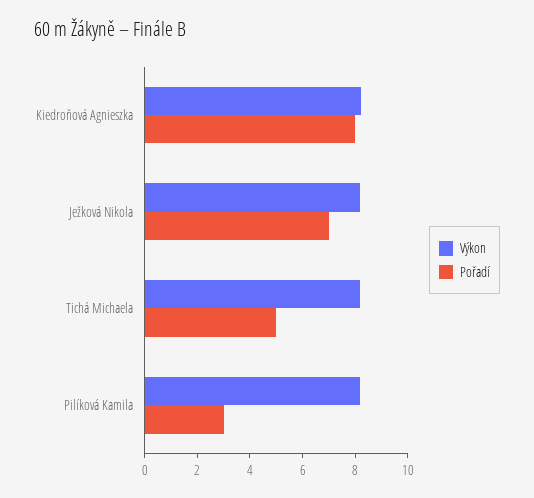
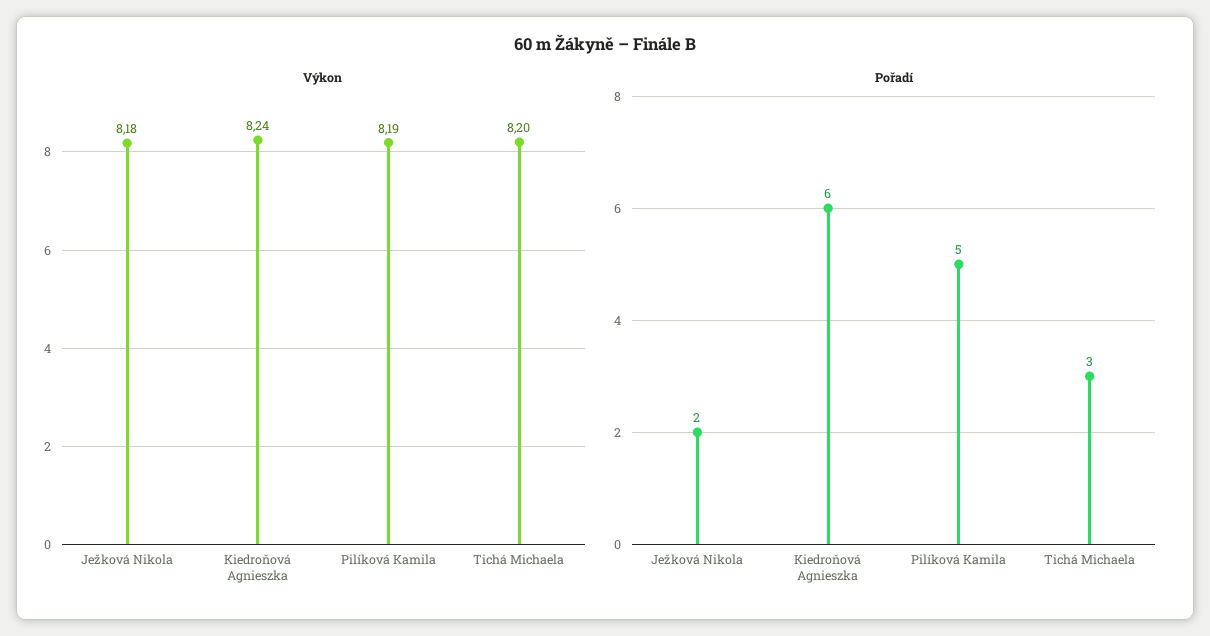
Pořadí, Kiedroňová Agnieszka: 8 -> 6
Pořadí, Ježková Nikola: 7 -> 2
Pořadí, Tichá Michaela: 5 -> 3
Pořadí, Pilíková Kamila: 3 -> 5

